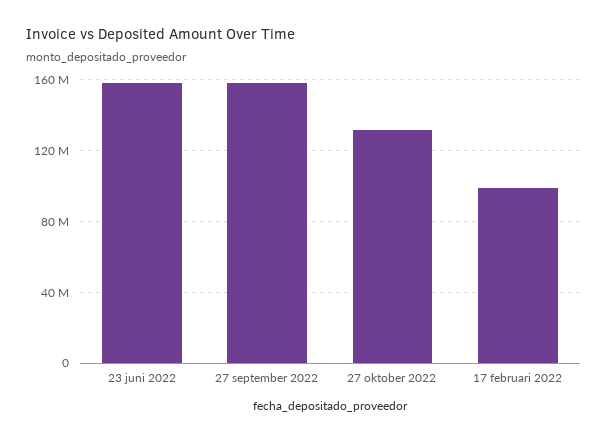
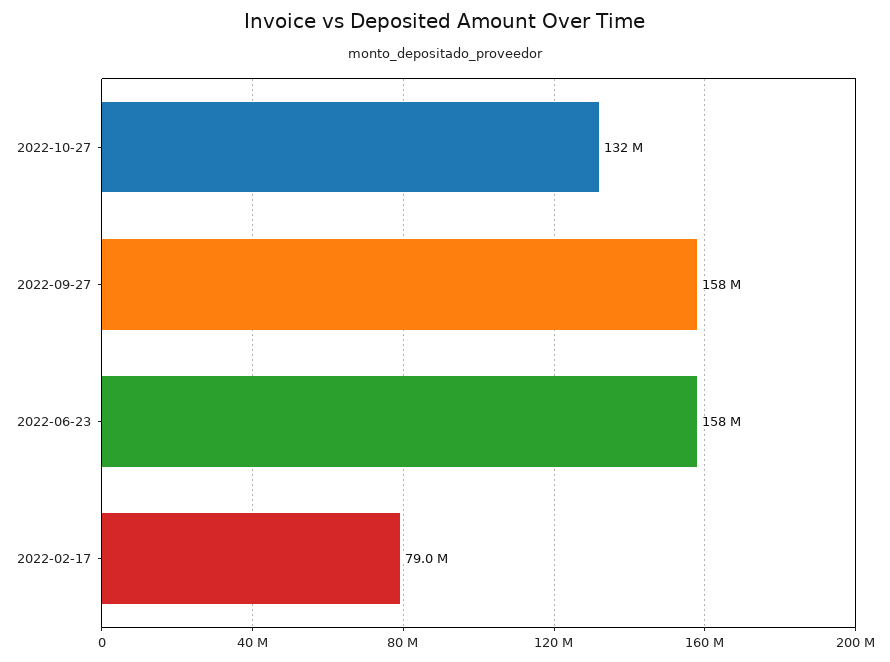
17 februari 2022: 100000000 -> 79000000

